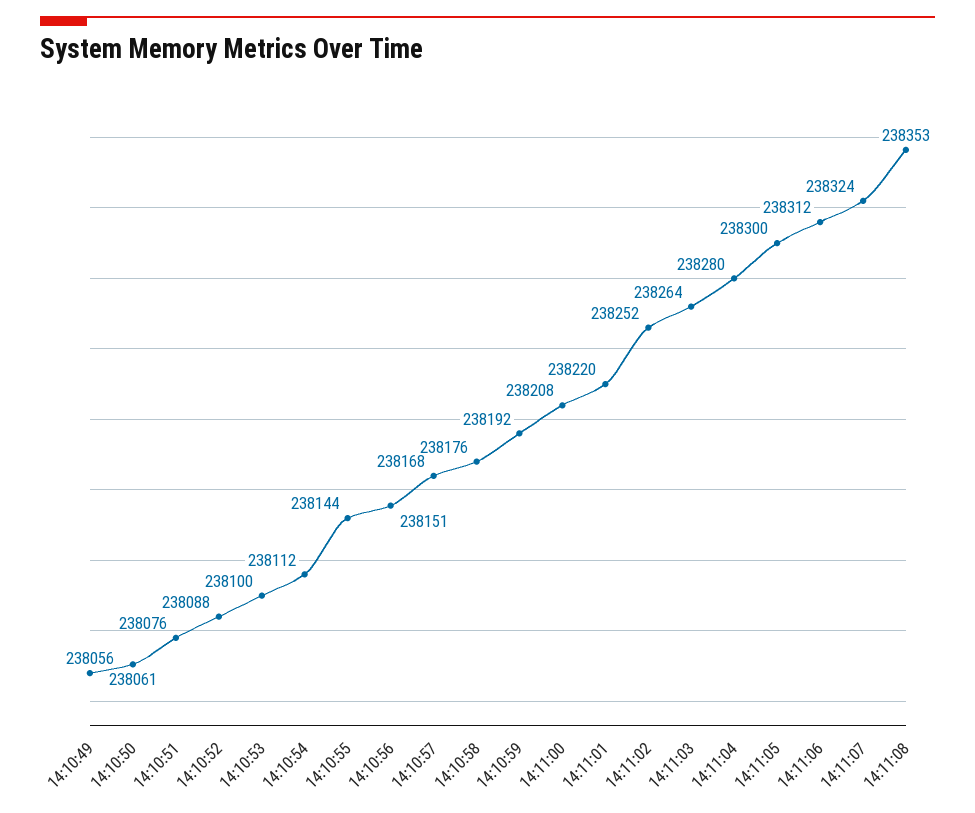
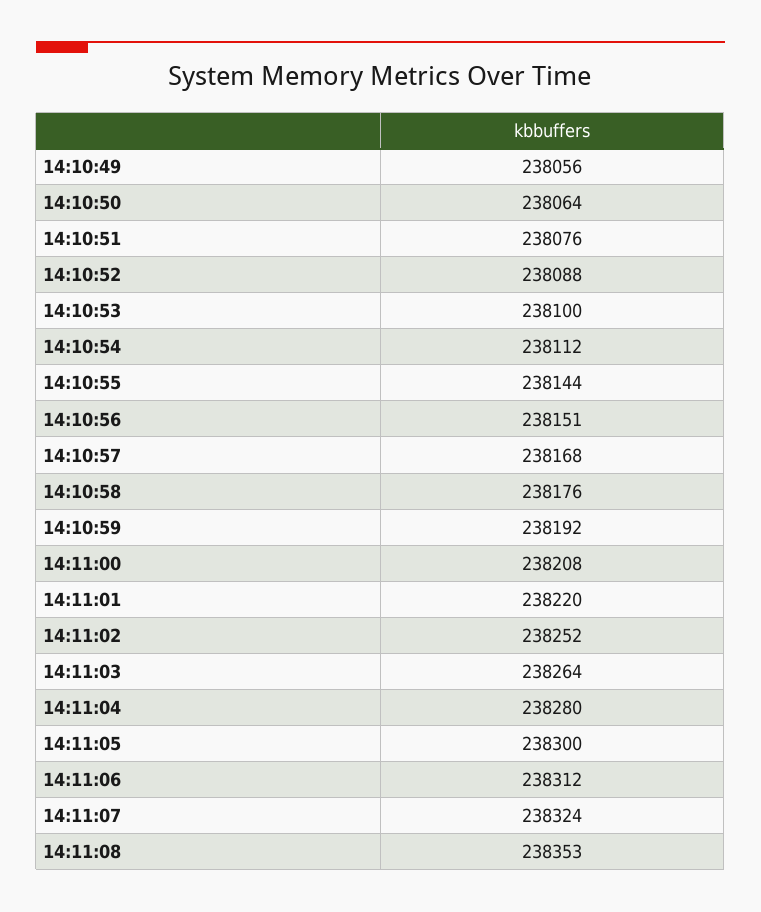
14:10:50: 238061 -> 238064

